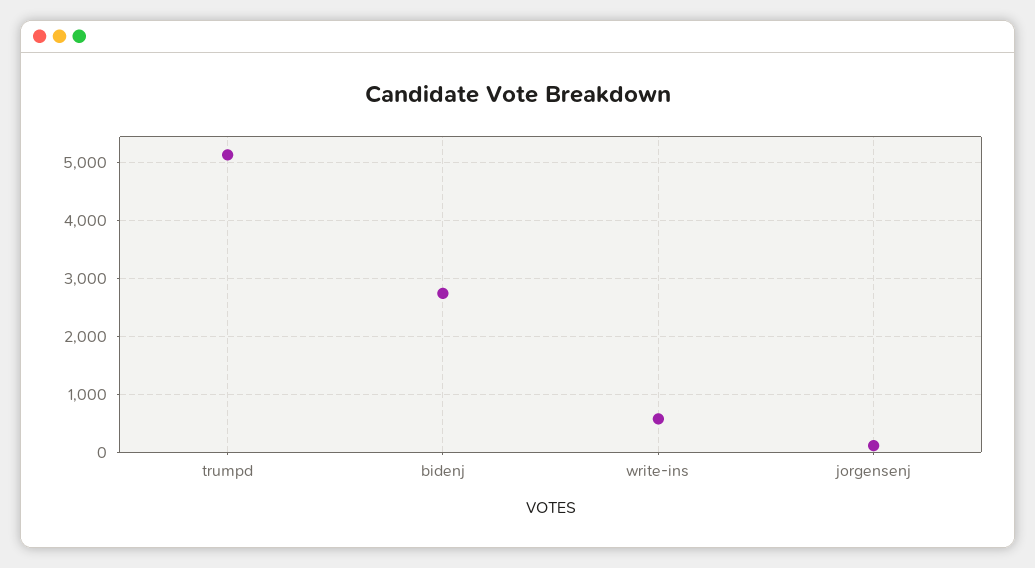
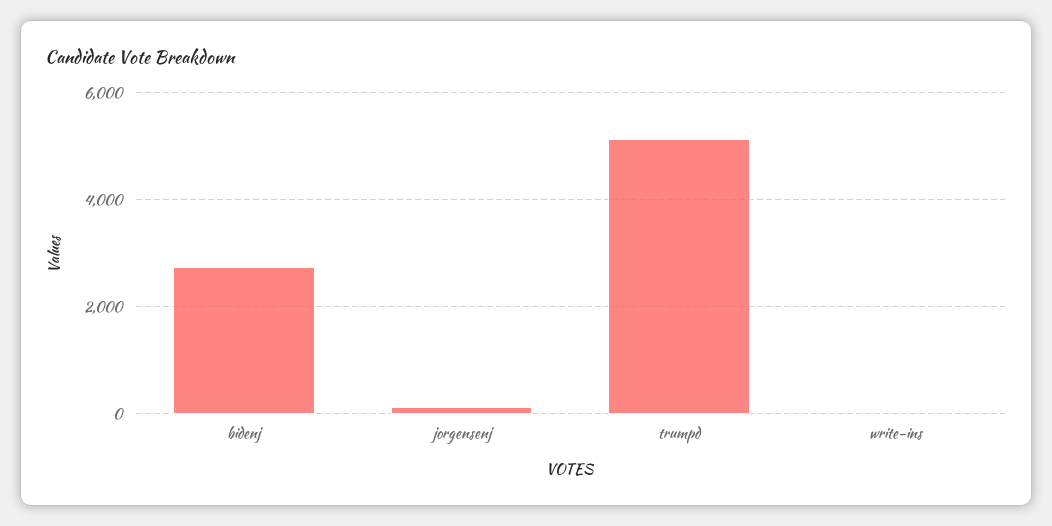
write-ins: 600 -> 0

